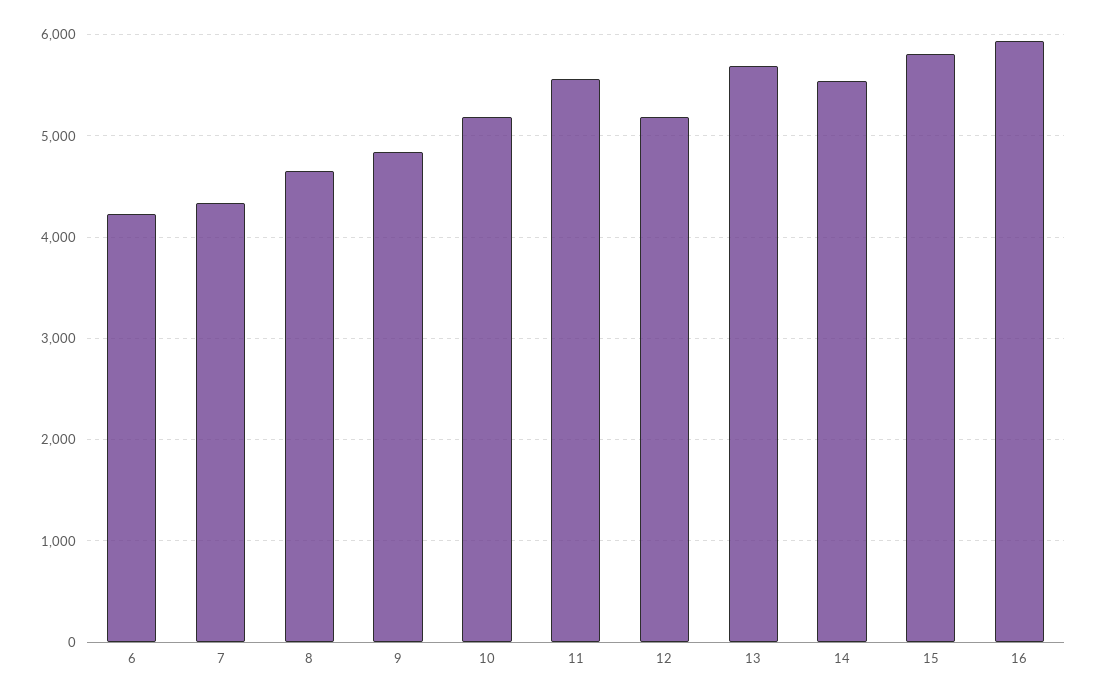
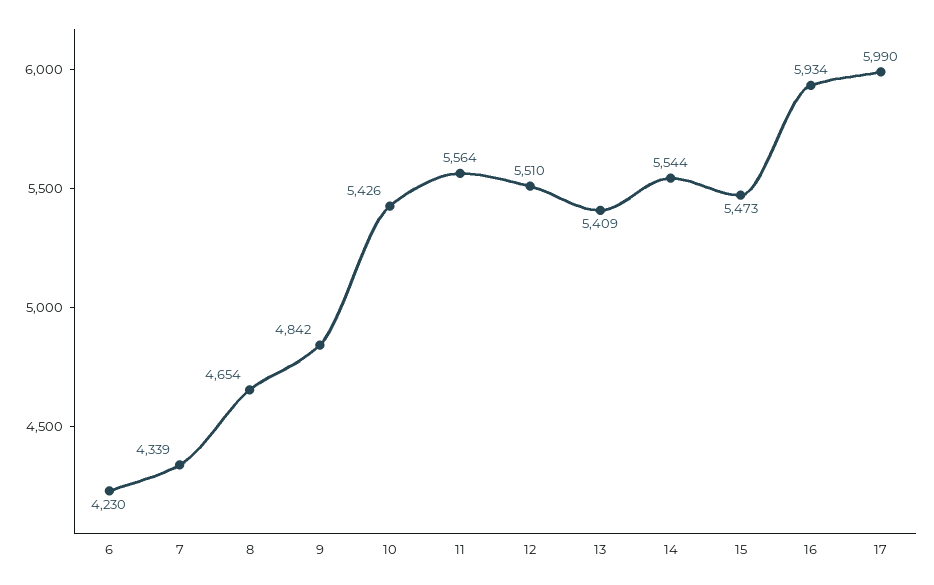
10: 5200 -> 5426
12: 5200 -> 5510
13: 5700 -> 5409
15: 5800 -> 5473
17: none -> 5990

